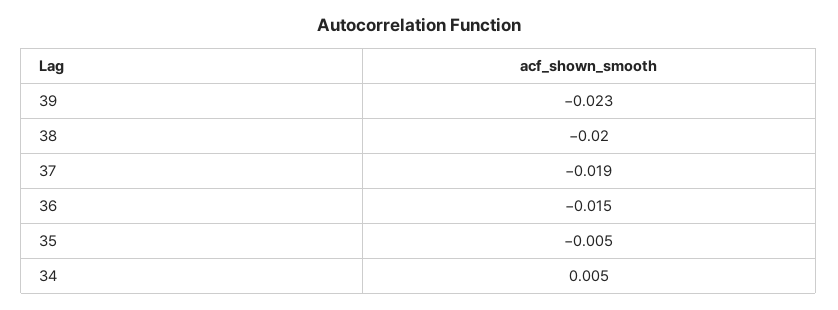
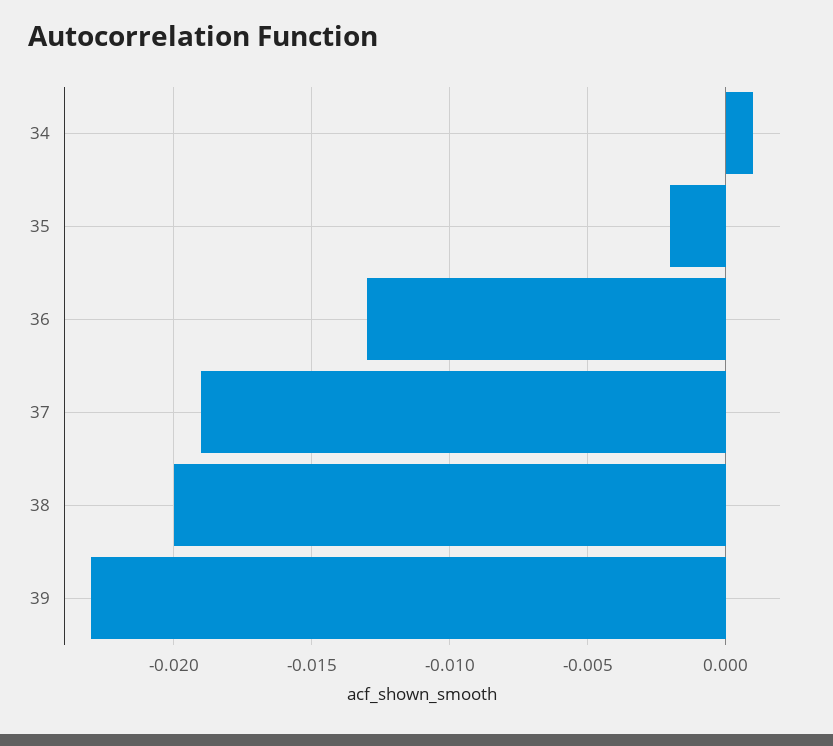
36: -0.015 -> -0.013
35: -0.005 -> -0.002
34: 0.005 -> 0.001

